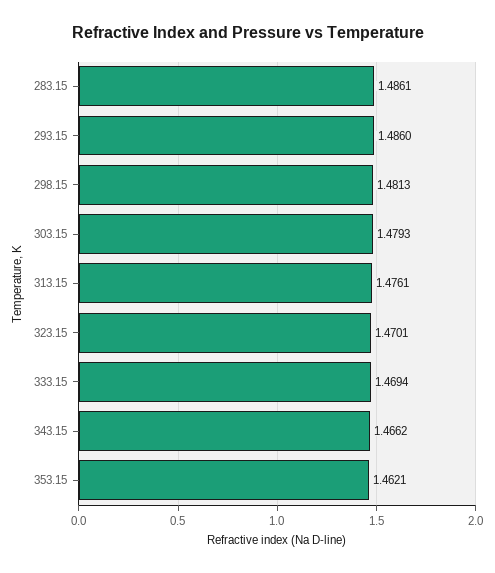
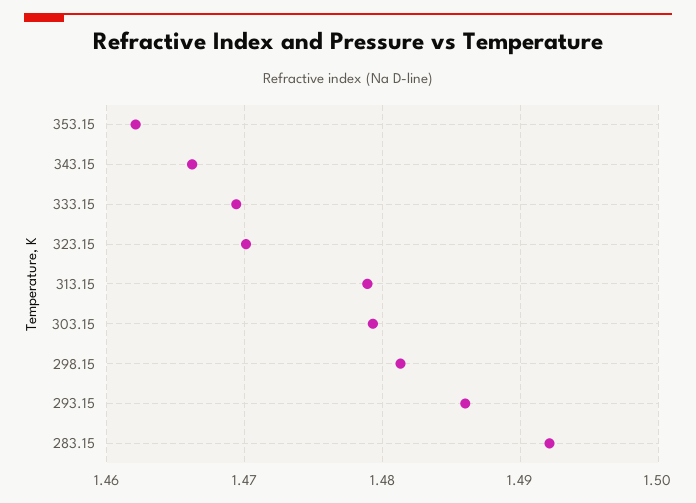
283.15: 1.4861 -> 1.492
313.15: 1.4761 -> 1.479

